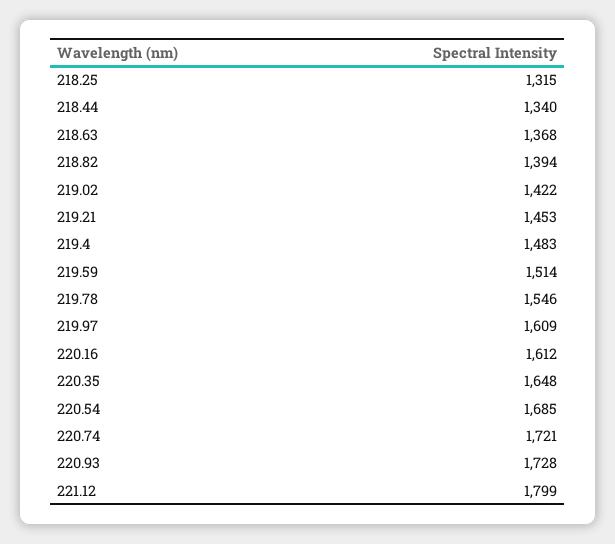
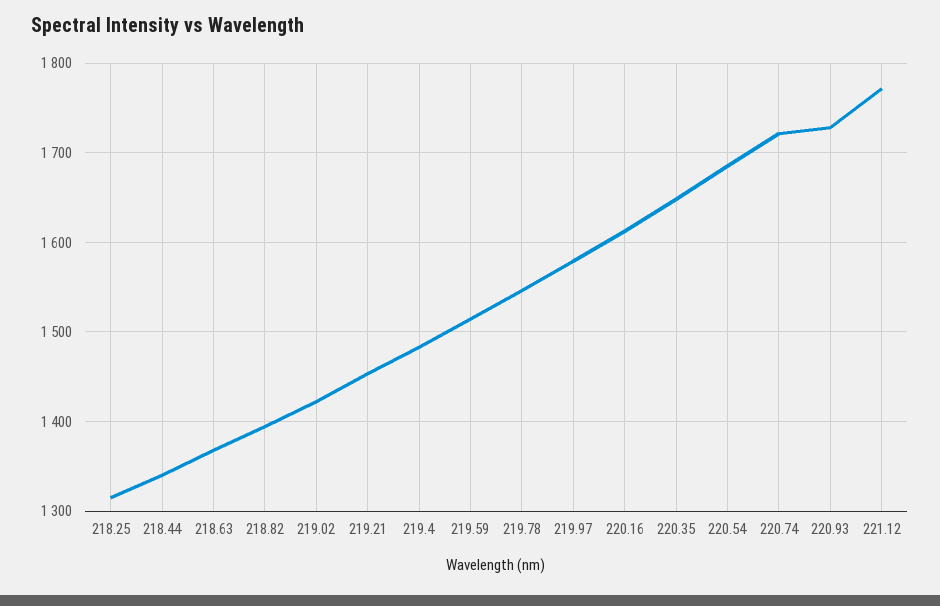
219.97: 1609 -> 1580
221.12: 1799 -> 1770

